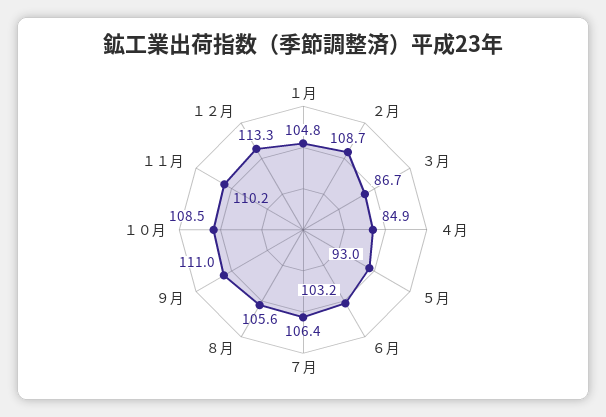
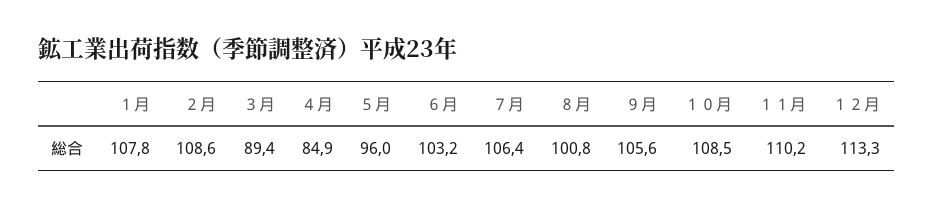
１月: 104.8 -> 107.8
２月: 108.7 -> 108.6
３月: 86.7 -> 89.4
５月: 93 -> 96
８月: 105.6 -> 100.8
９月: 111 -> 105.6

